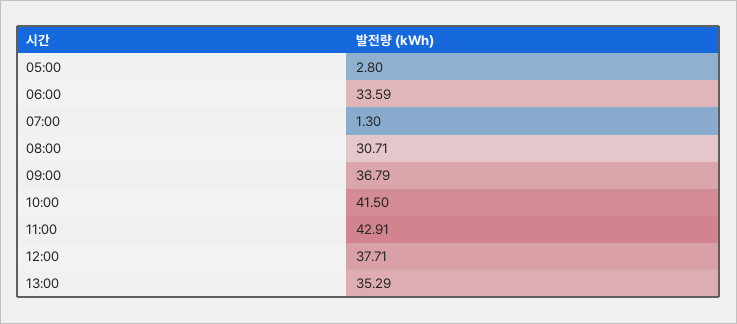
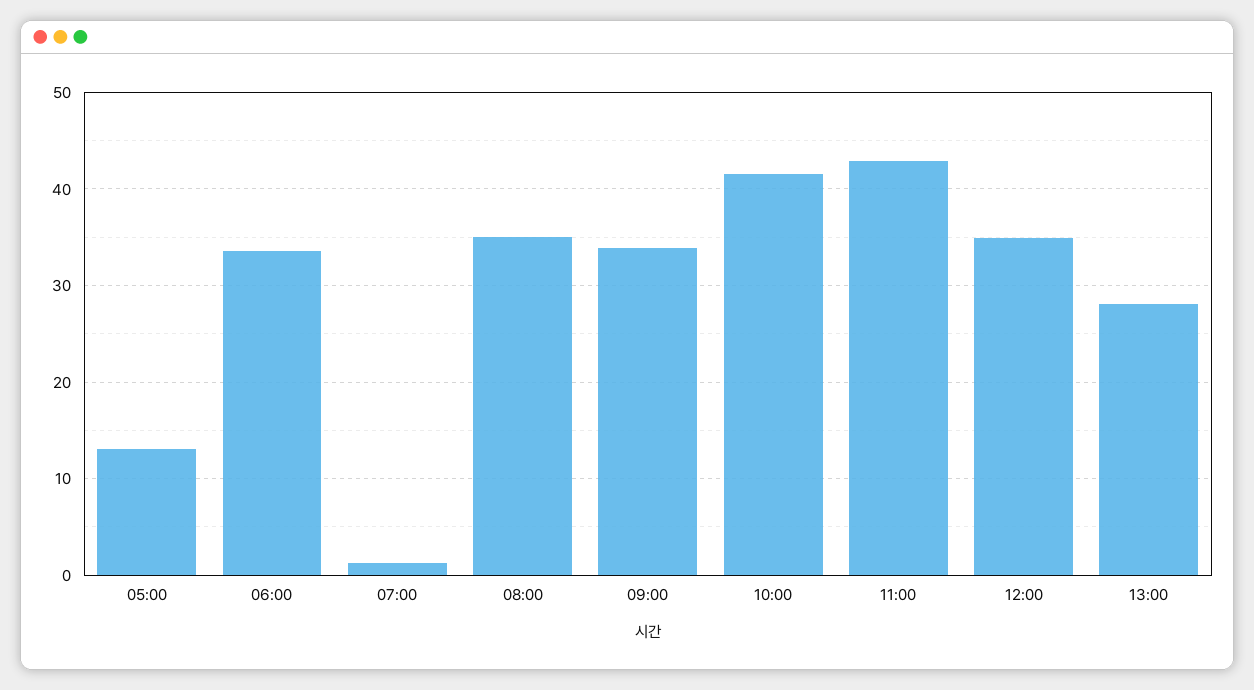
05:00: 2.8 -> 13
08:00: 30.71 -> 35
09:00: 36.79 -> 34
12:00: 37.71 -> 35
13:00: 35.29 -> 28

